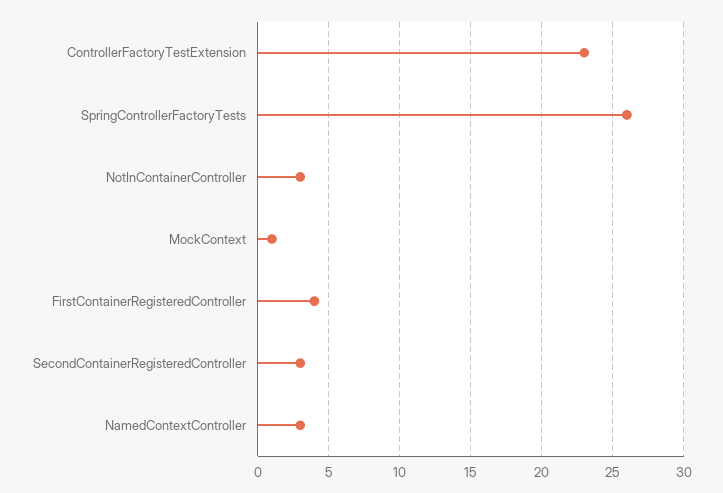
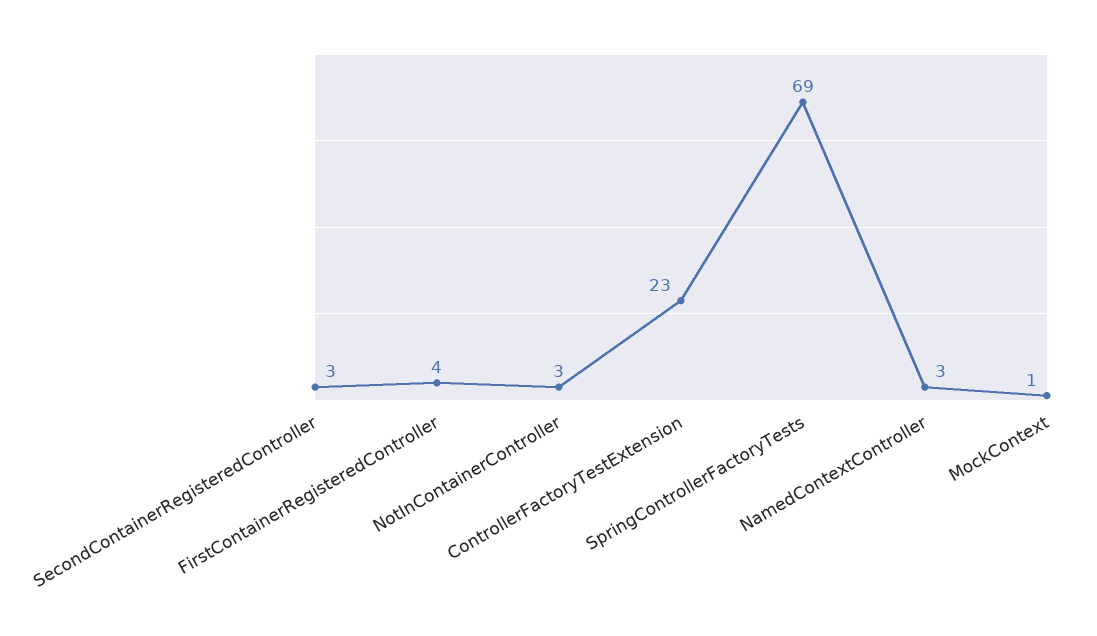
SpringControllerFactoryTests: 26 -> 69

